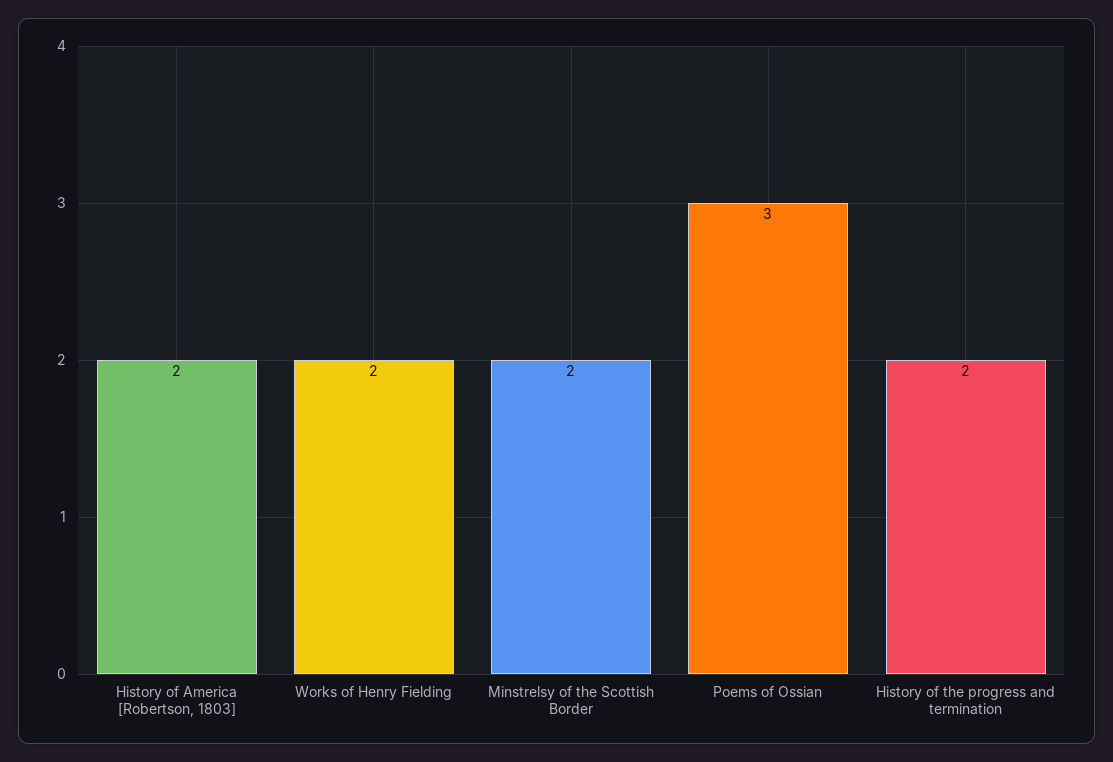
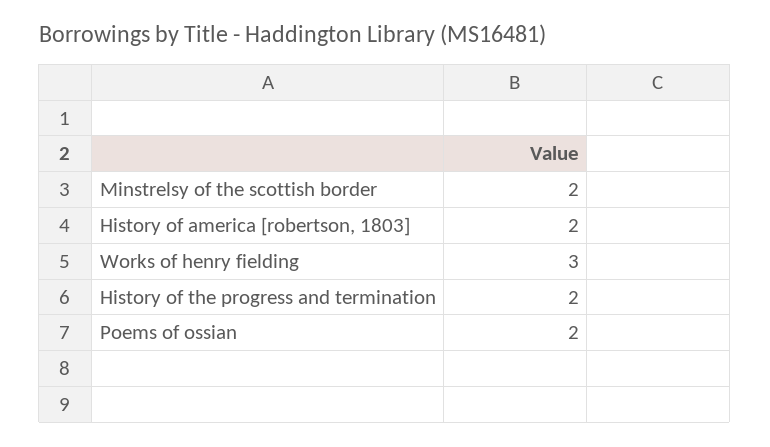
Works of Henry Fielding: 2 -> 3
Poems of Ossian: 3 -> 2

